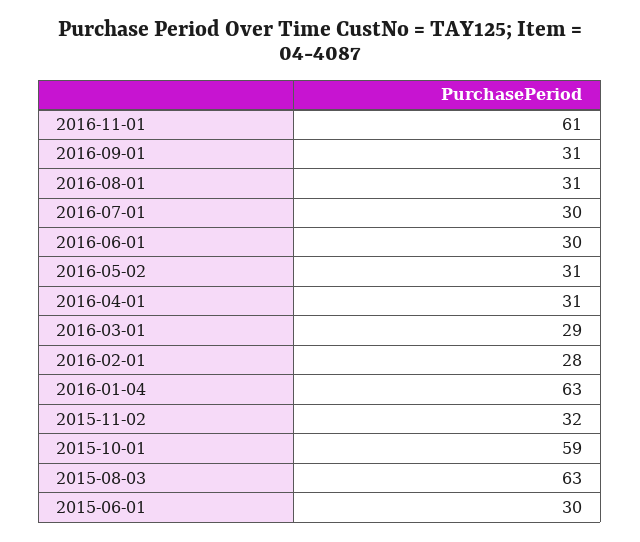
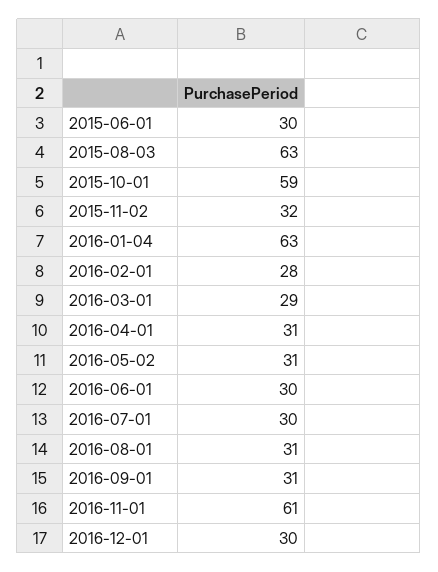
2016-12-01: none -> 30

